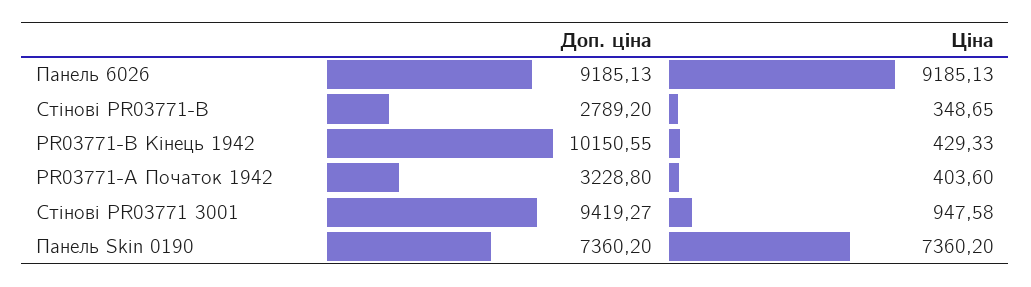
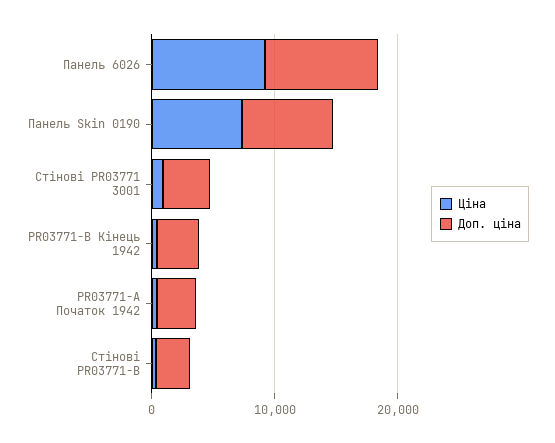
Доп. ціна, PR03771-B Кінець 1942: 10150.55 -> 4000
Доп. ціна, Стінові PR03771 3001: 9419.27 -> 4000

